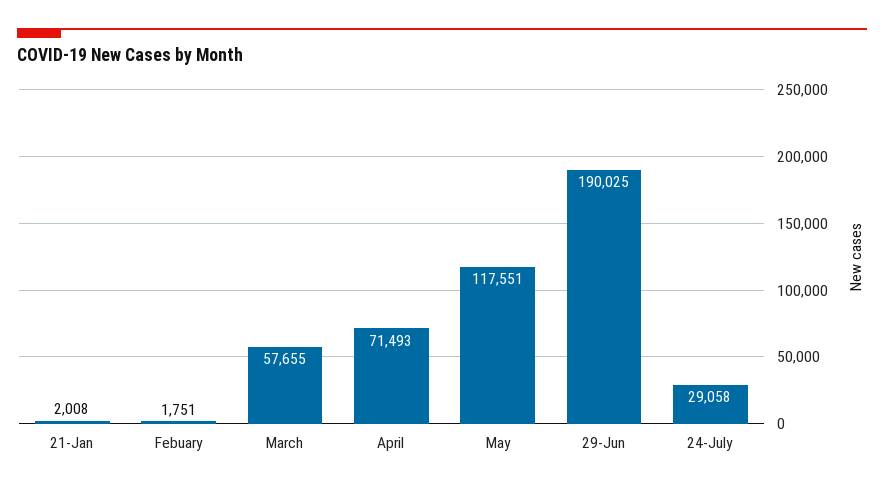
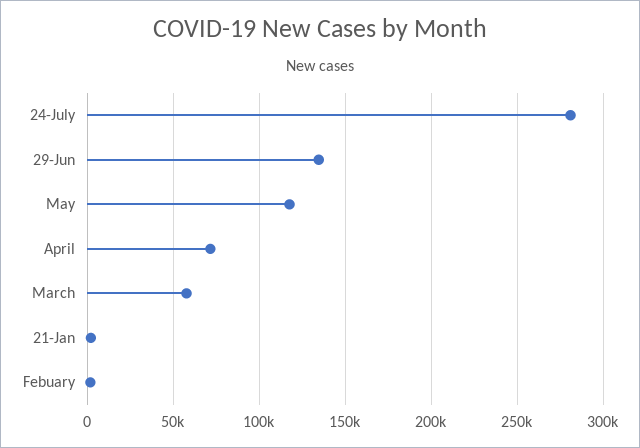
29-Jun: 190025 -> 135000
24-July: 29058 -> 280000

